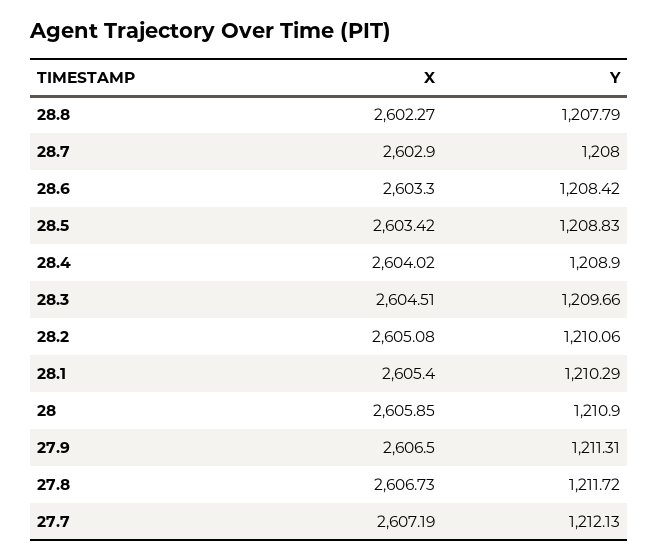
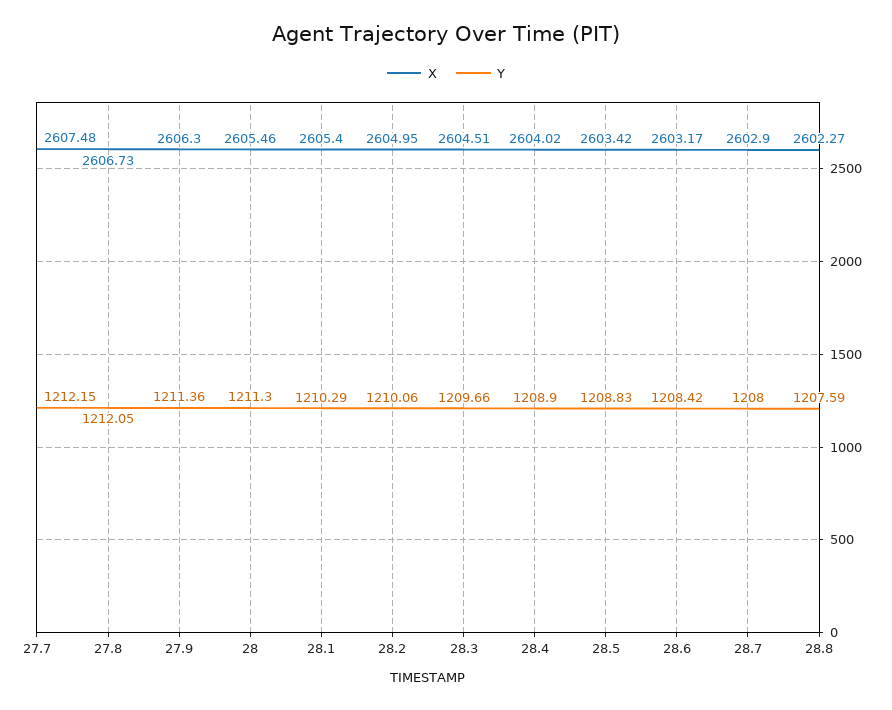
Y, 28.8: 1207.79 -> 1207.59
X, 28.6: 2603.3 -> 2603.17
X, 28.2: 2605.08 -> 2604.95
X, 28: 2605.85 -> 2605.46
Y, 28: 1210.9 -> 1211.3
X, 27.9: 2606.5 -> 2606.3
Y, 27.9: 1211.31 -> 1211.36
Y, 27.8: 1211.72 -> 1212.05
X, 27.7: 2607.19 -> 2607.48
Y, 27.7: 1212.13 -> 1212.15

